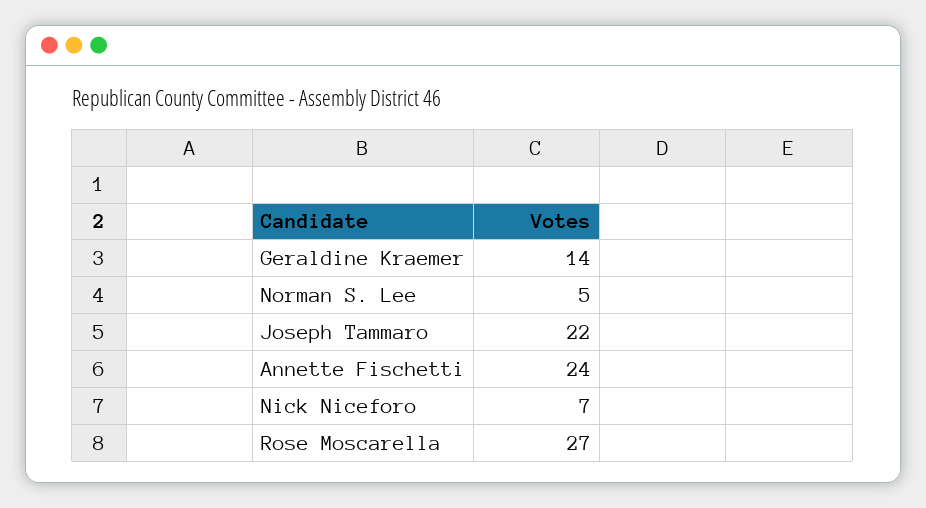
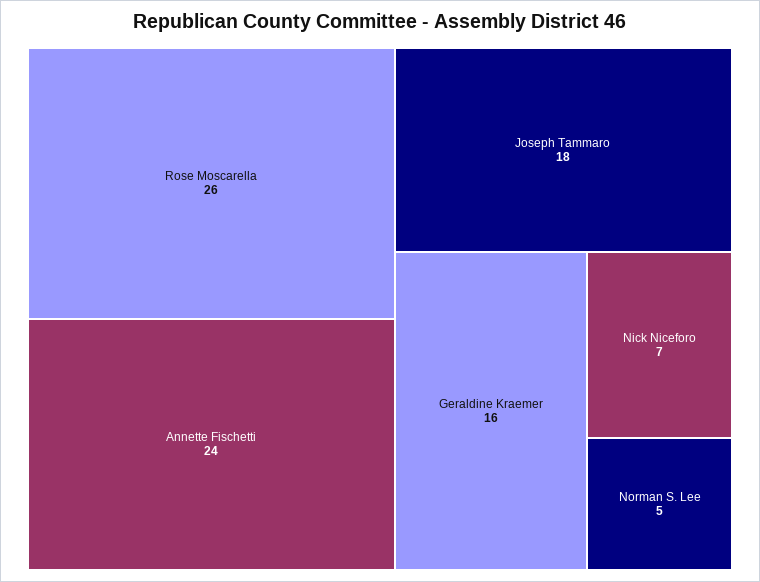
Geraldine Kraemer: 14 -> 16
Joseph Tammaro: 22 -> 18
Rose Moscarella: 27 -> 26

